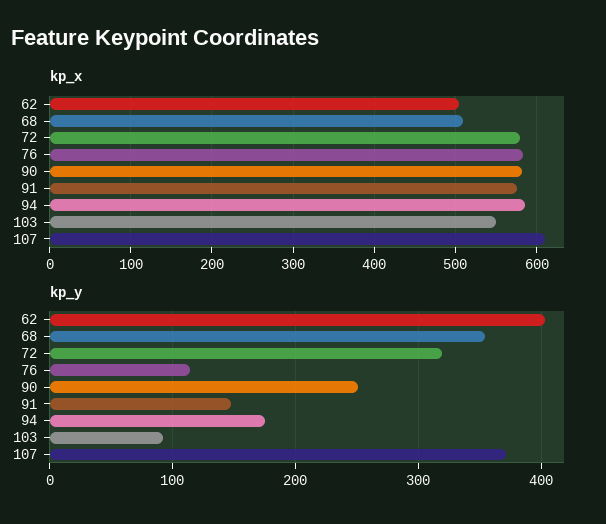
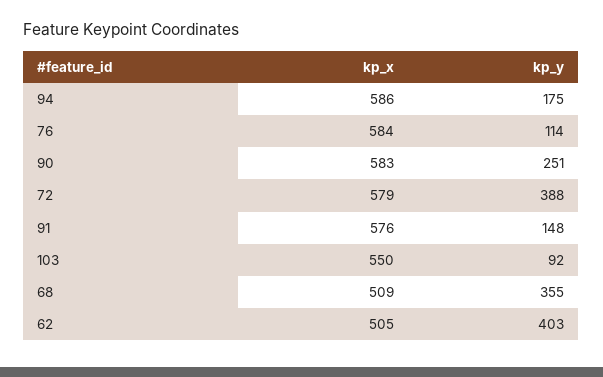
kp_x, 107: 610 -> none
kp_y, 72: 320 -> 388
kp_y, 107: 370 -> none

